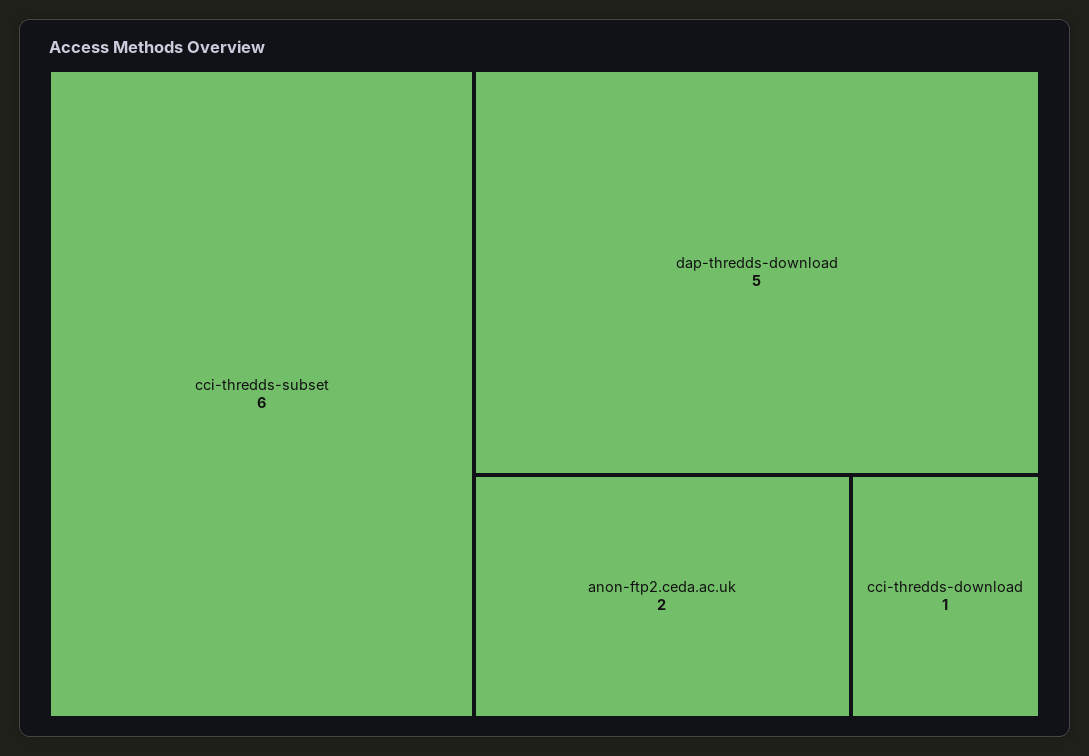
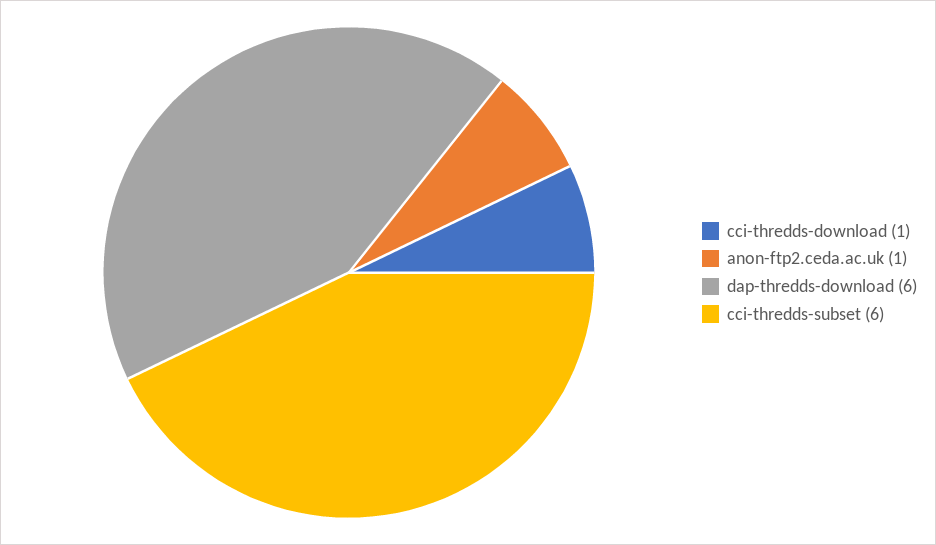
dap-thredds-download: 5 -> 6
anon-ftp2.ceda.ac.uk: 2 -> 1

